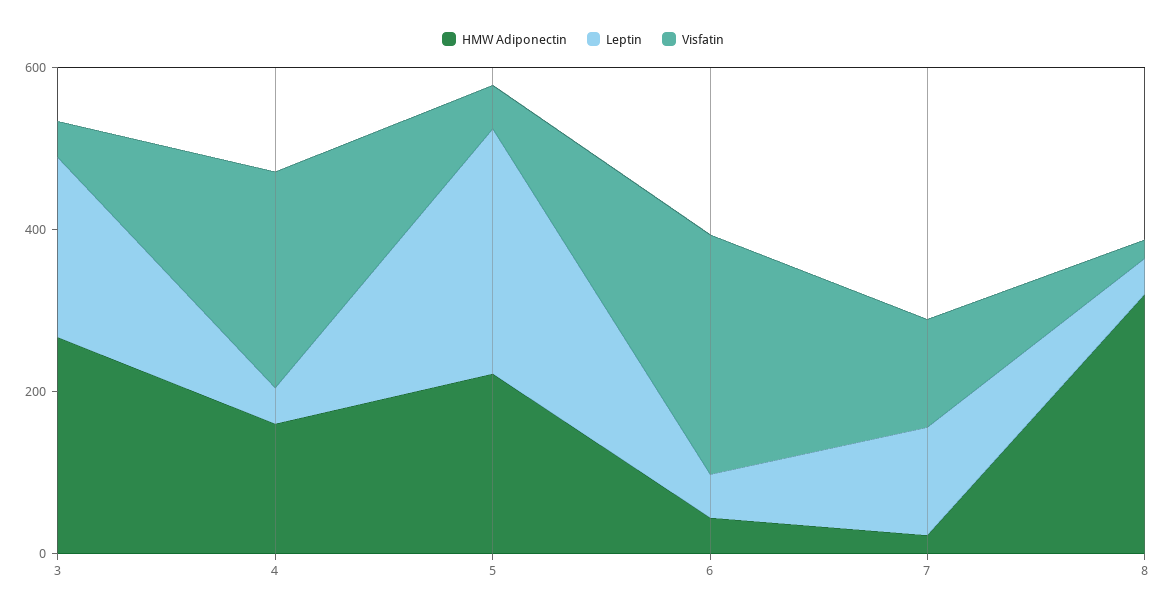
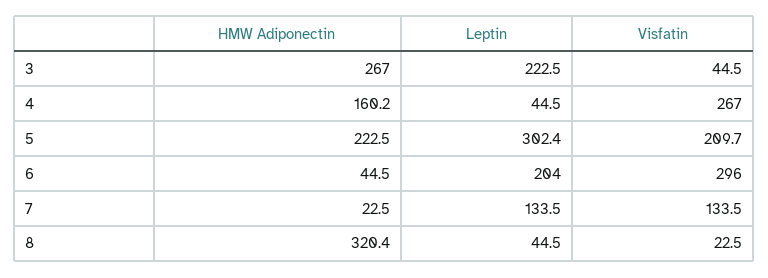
Visfatin, 5: 50 -> 209.7
Leptin, 6: 50 -> 204

